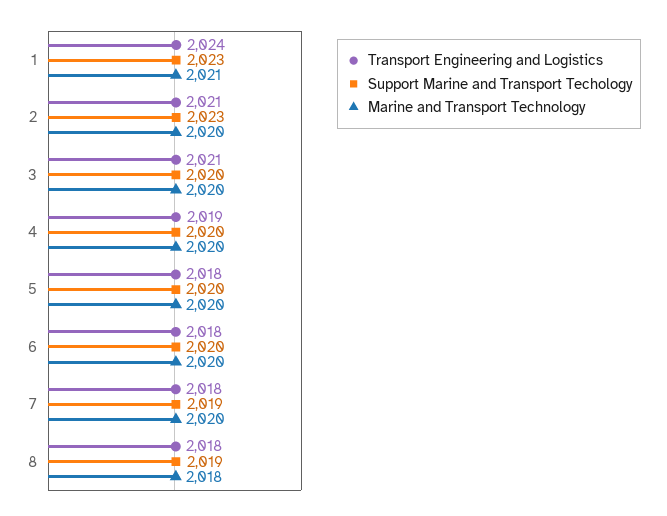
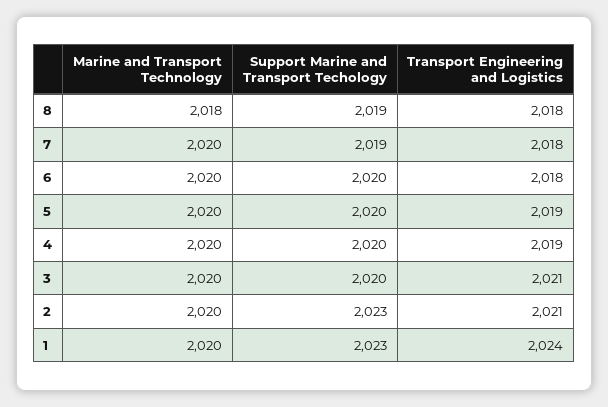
Marine and Transport Technology, 1: 2021 -> 2020
Transport Engineering and Logistics, 5: 2018 -> 2019

